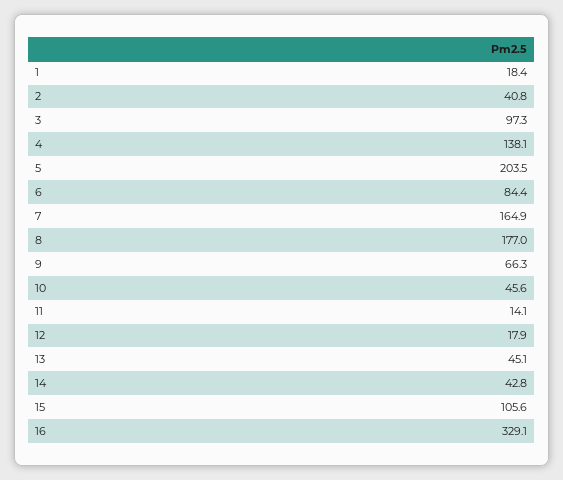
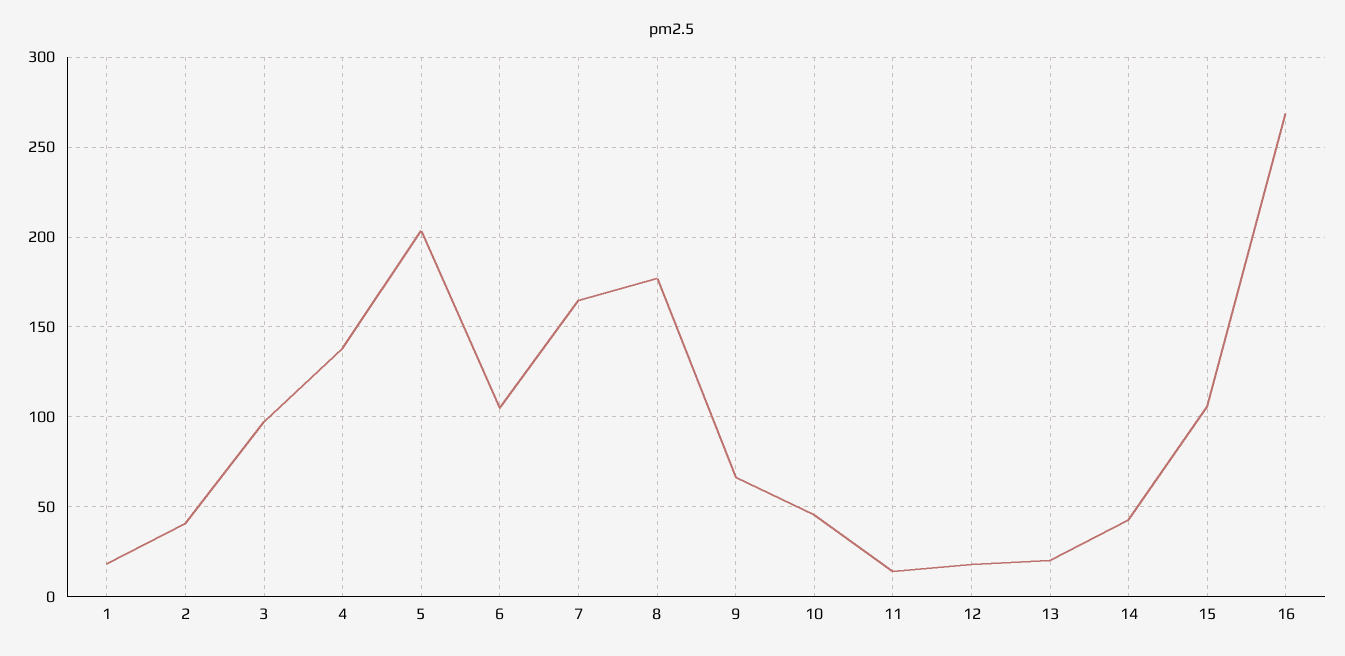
6: 84.4 -> 105
13: 45.1 -> 20
16: 329.1 -> 270

